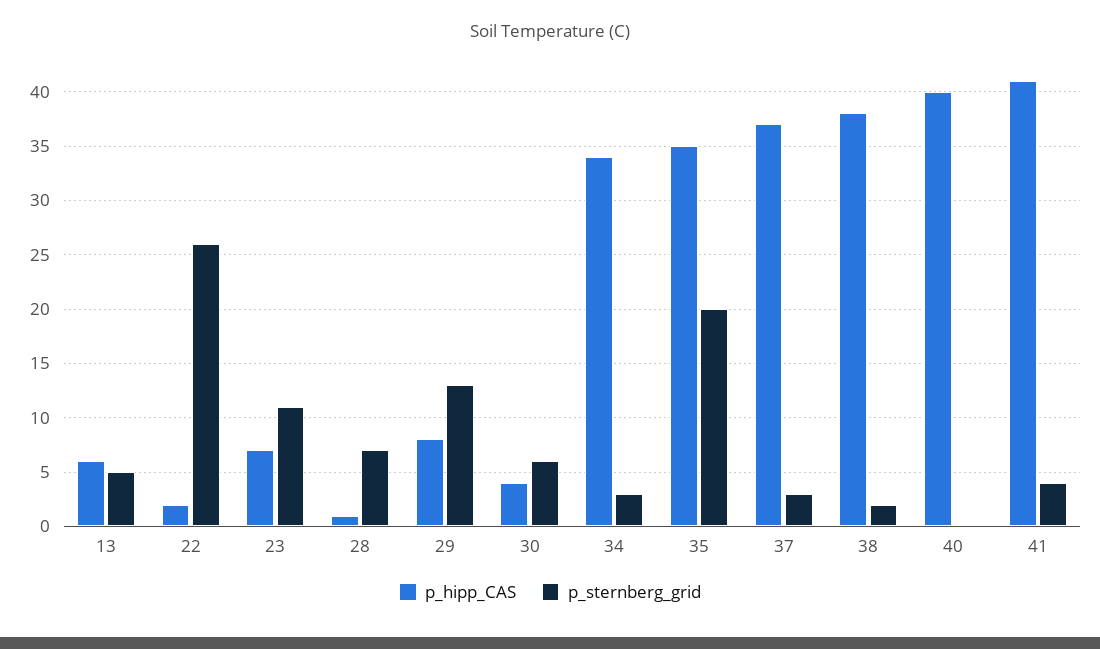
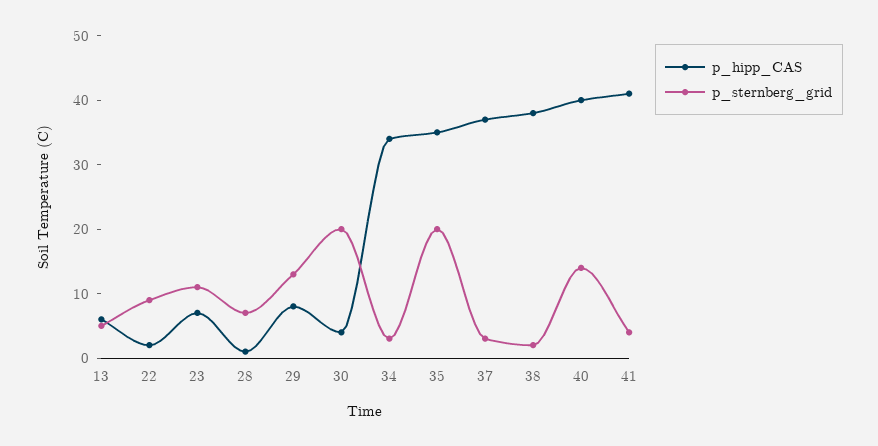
p_sternberg_grid, 22: 26 -> 10
p_sternberg_grid, 30: 6 -> 20
p_sternberg_grid, 40: 0 -> 15

